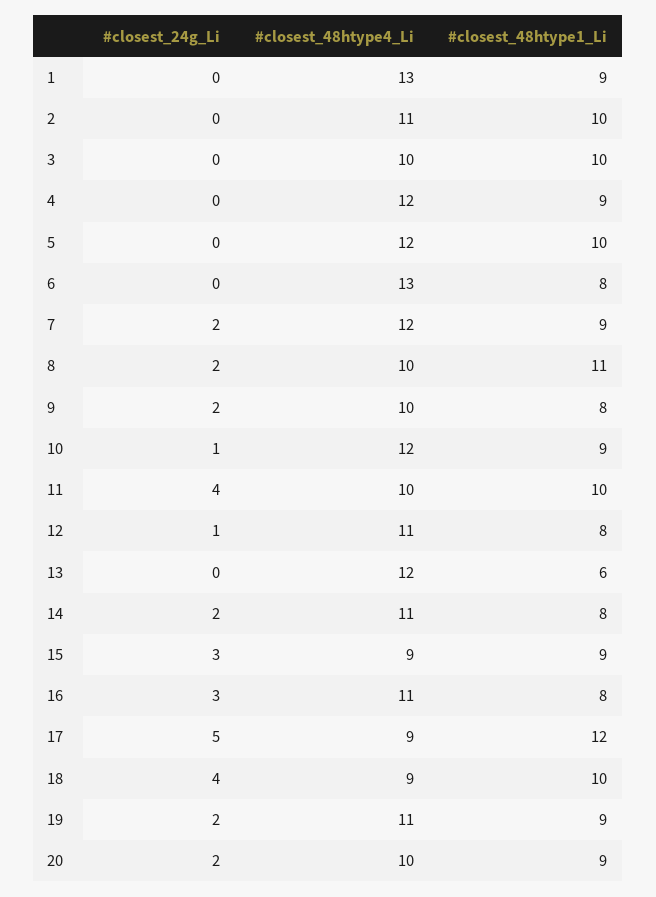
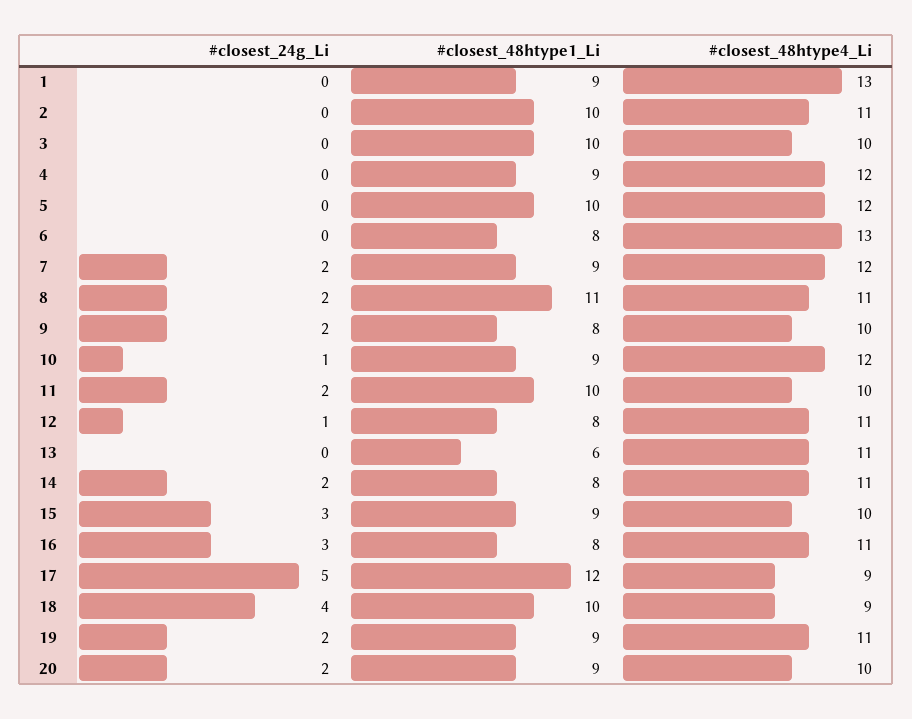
#closest_48htype4_Li, 8: 10 -> 11
#closest_24g_Li, 11: 4 -> 2
#closest_48htype4_Li, 13: 12 -> 11
#closest_48htype4_Li, 15: 9 -> 10

